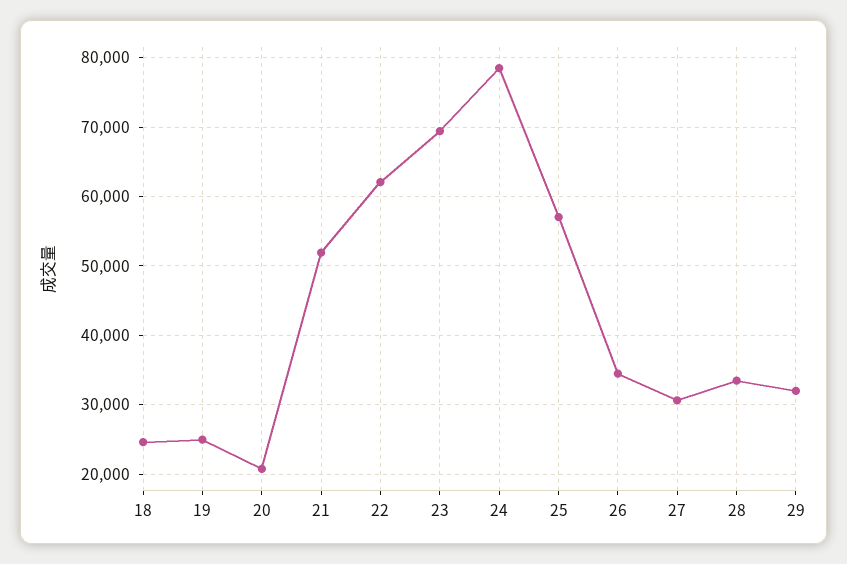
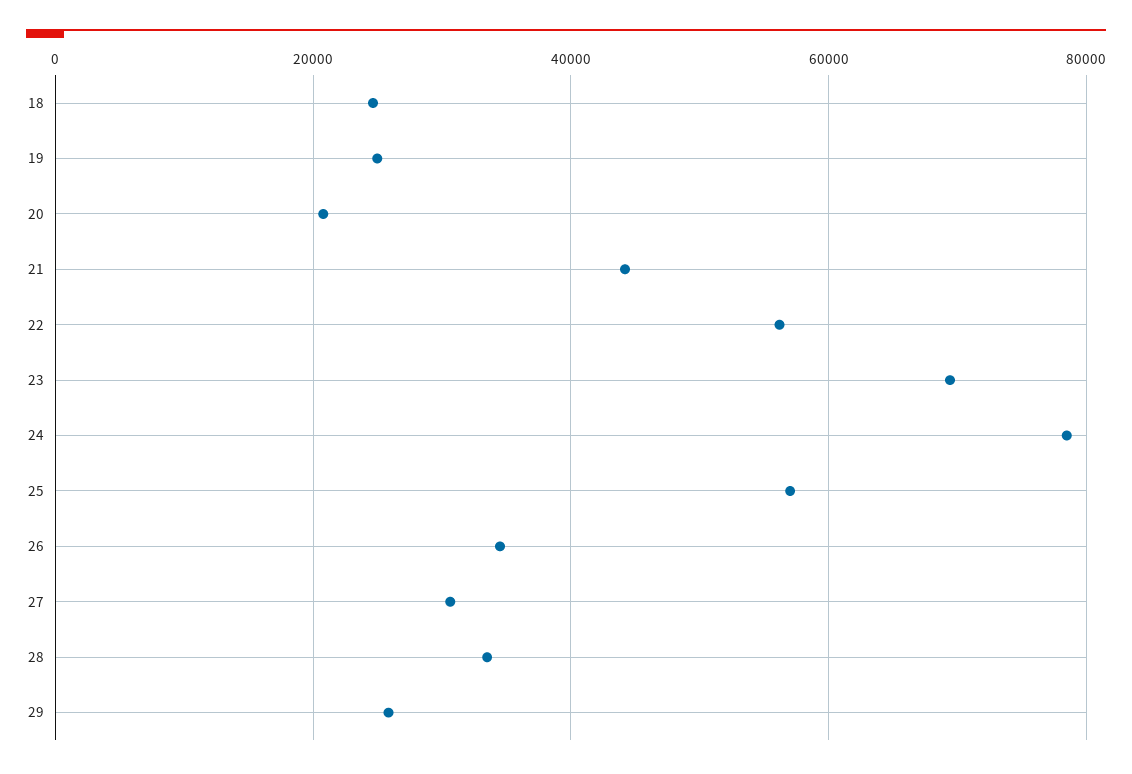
21: 52000 -> 44000
22: 62000 -> 56000
29: 32000 -> 26000

